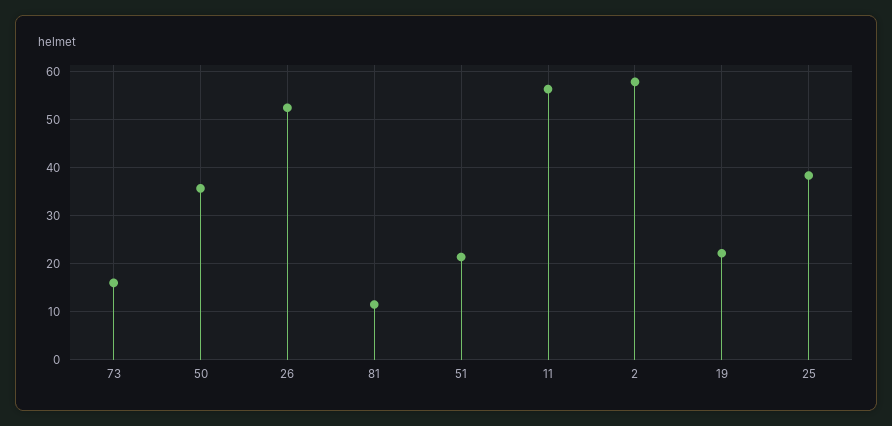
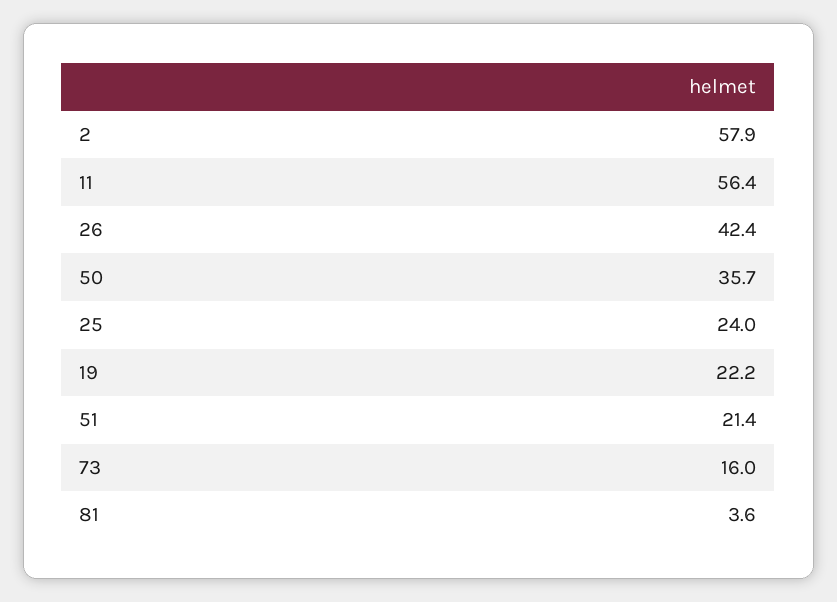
26: 52 -> 42.4
81: 12 -> 3.6
25: 38 -> 24

